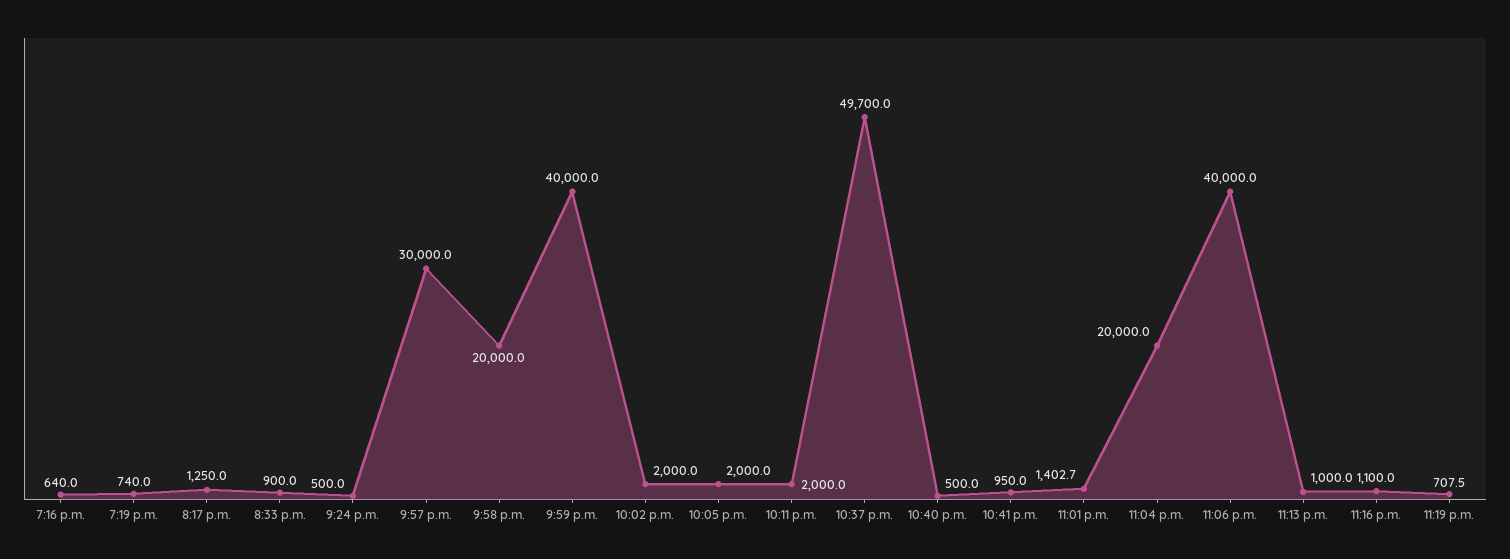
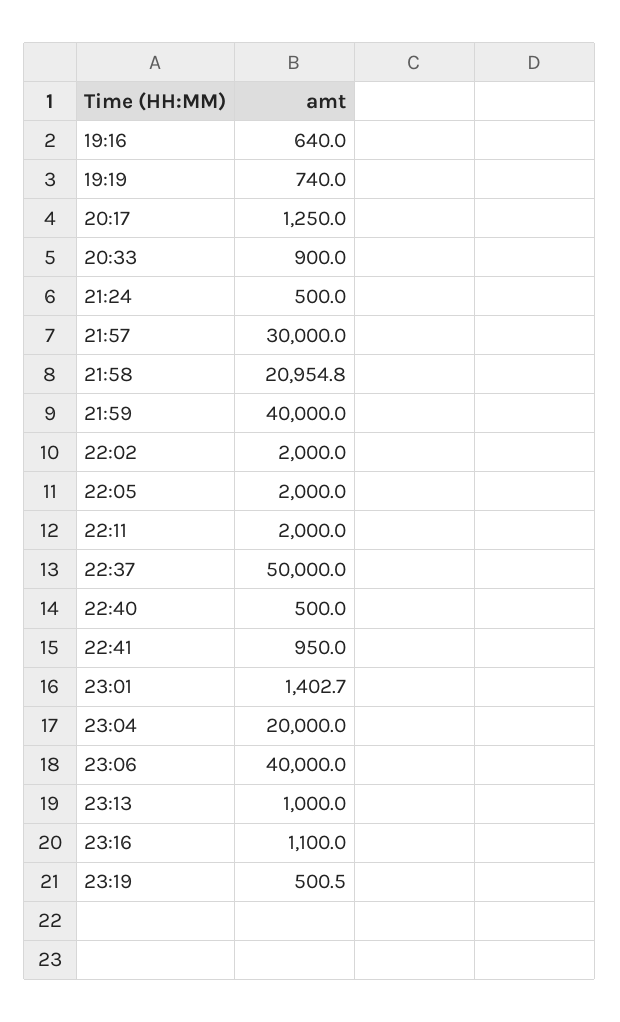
9:58 p.m.: 20000 -> 20954.8
10:37 p.m.: 49700 -> 50000
11:19 p.m.: 707.5 -> 500.5

